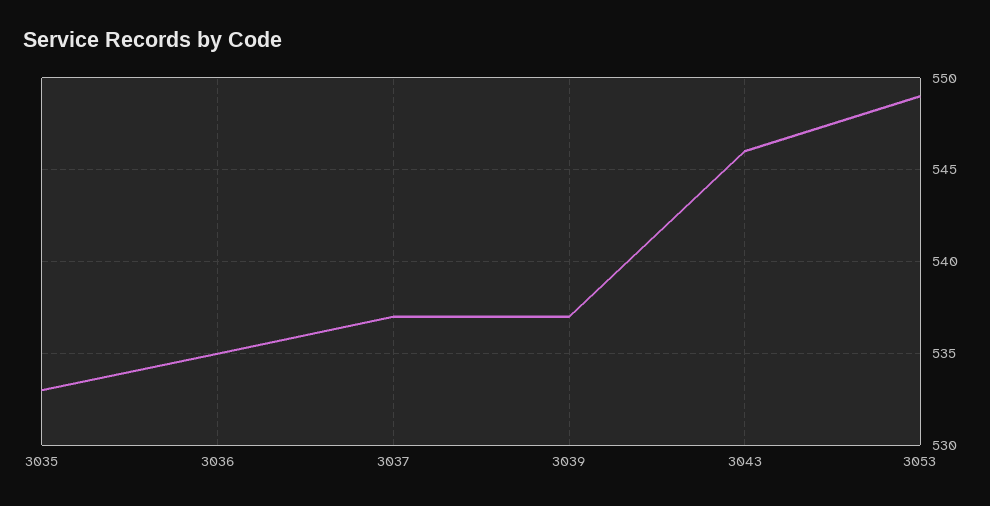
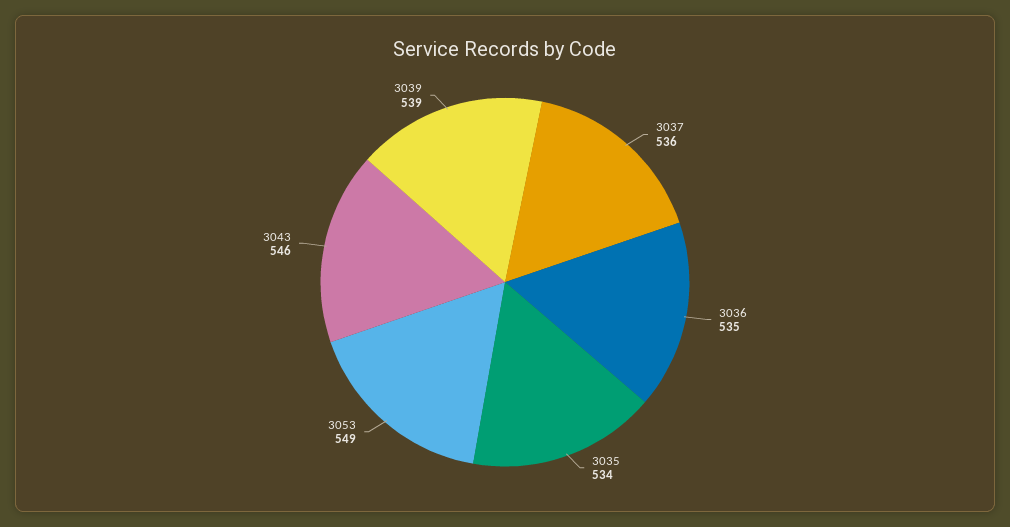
3035: 533 -> 534
3037: 537 -> 536
3039: 537 -> 539

